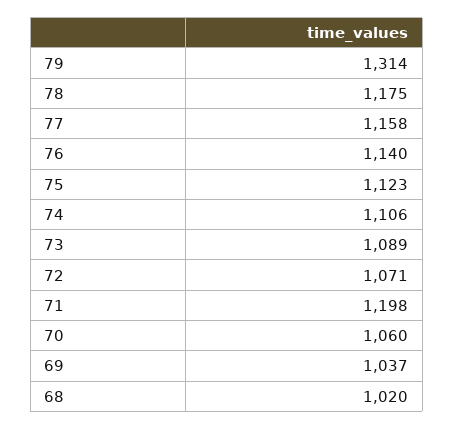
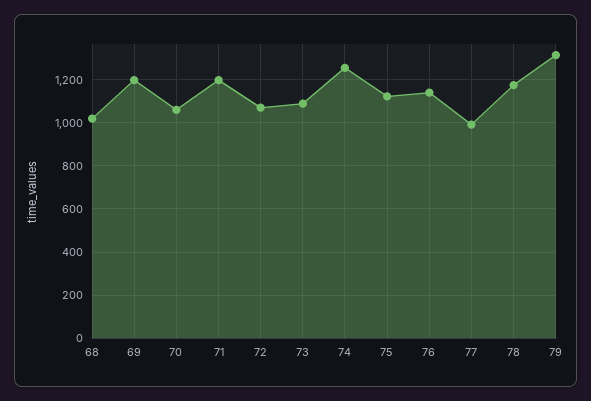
77: 1158 -> 1000
74: 1106 -> 1250
69: 1037 -> 1200

